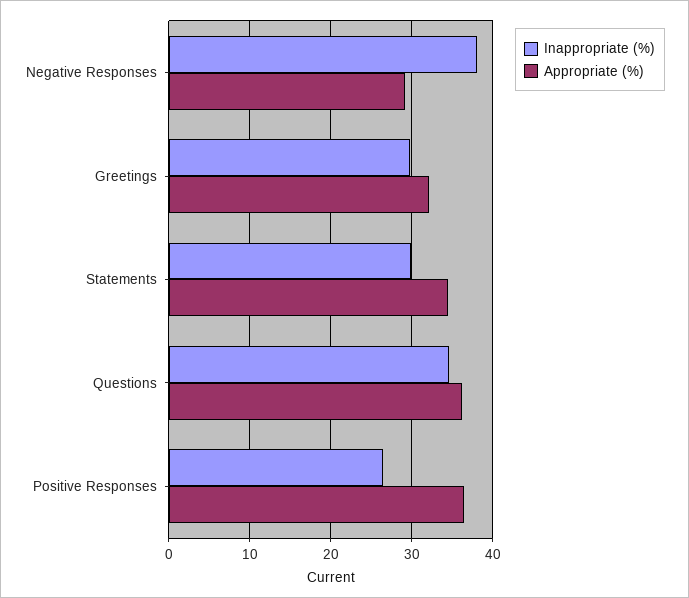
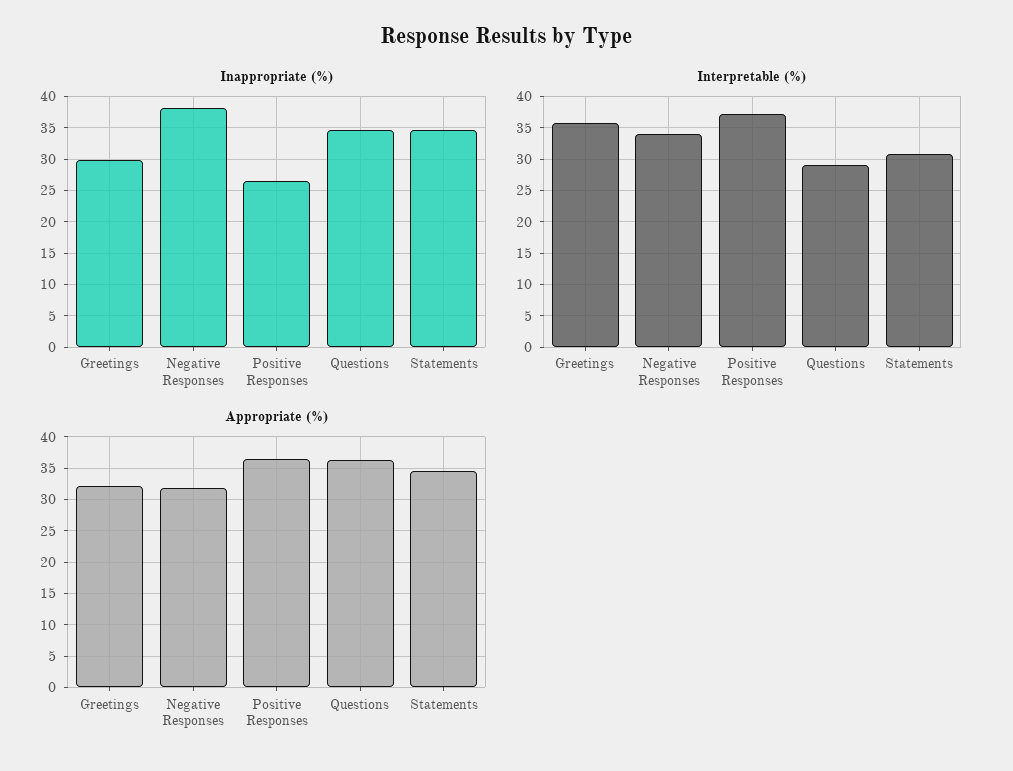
Appropriate (%), Negative Responses: 29 -> 32
Inappropriate (%), Statements: 30 -> 35
Interpretable (%), Greetings: none -> 36
Interpretable (%), Negative Responses: none -> 34
Interpretable (%), Positive Responses: none -> 37
Interpretable (%), Questions: none -> 29
Interpretable (%), Statements: none -> 31

